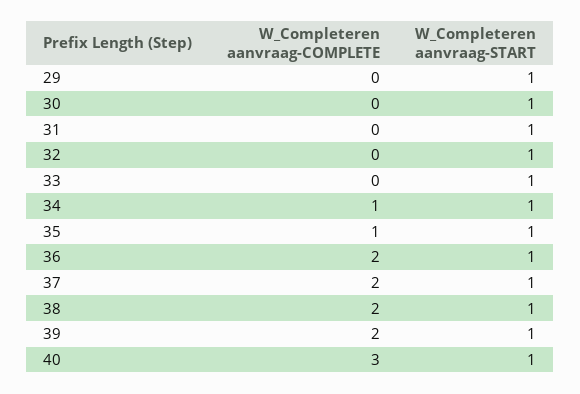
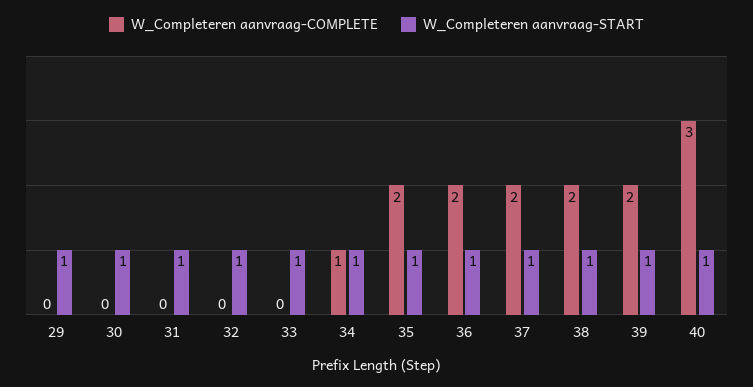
W_Completeren aanvraag-COMPLETE, 35: 1 -> 2

